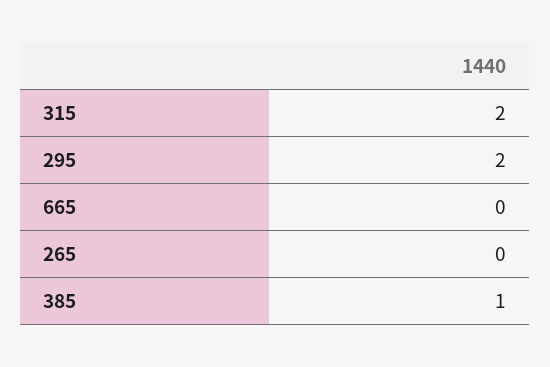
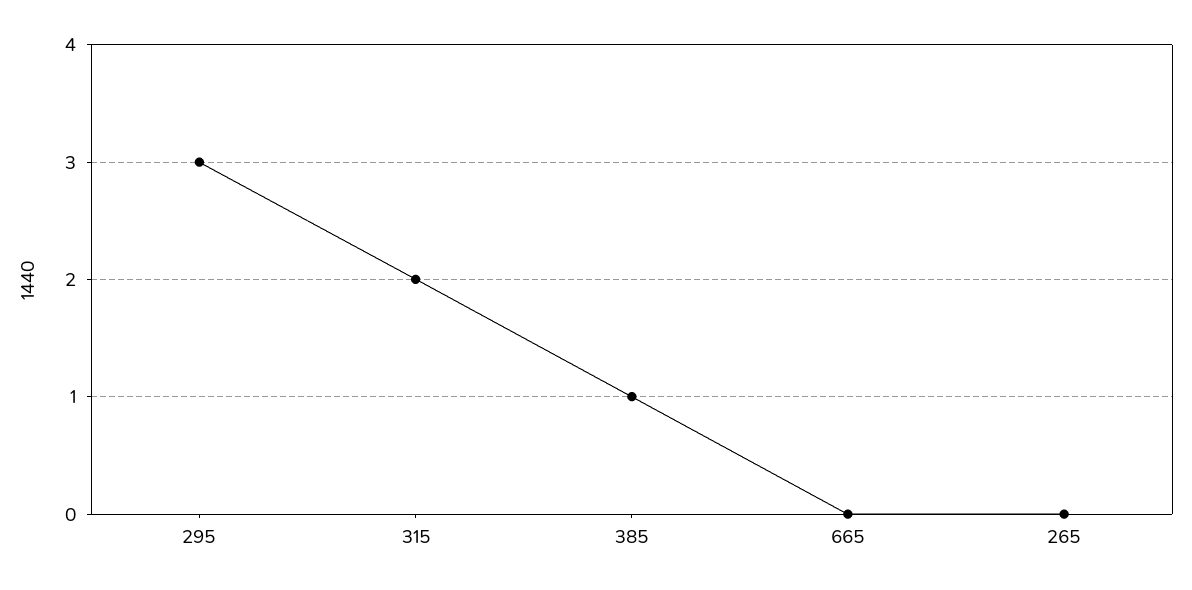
295: 2 -> 3

